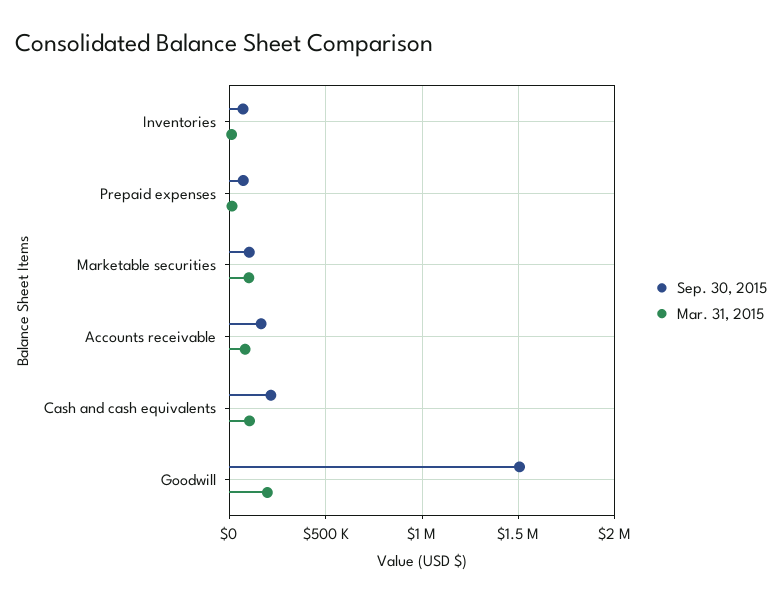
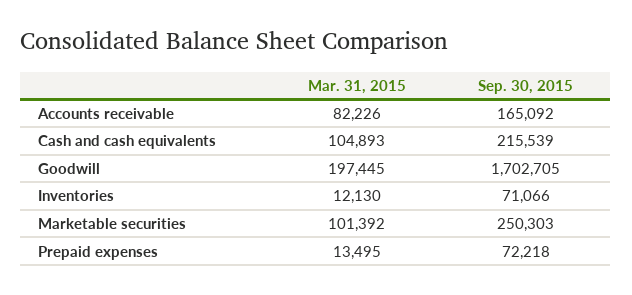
Sep. 30, 2015, Marketable securities: 100000 -> 250303
Sep. 30, 2015, Goodwill: 1500000 -> 1702705

